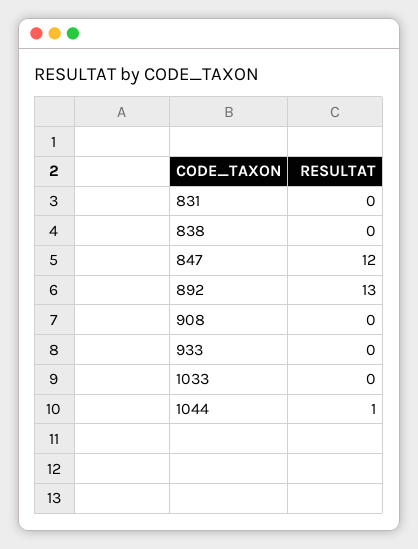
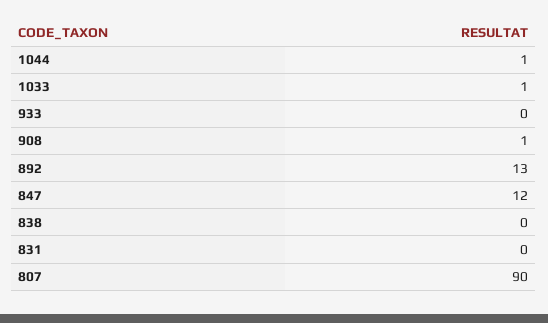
908: 0 -> 1
1033: 0 -> 1
807: none -> 90

